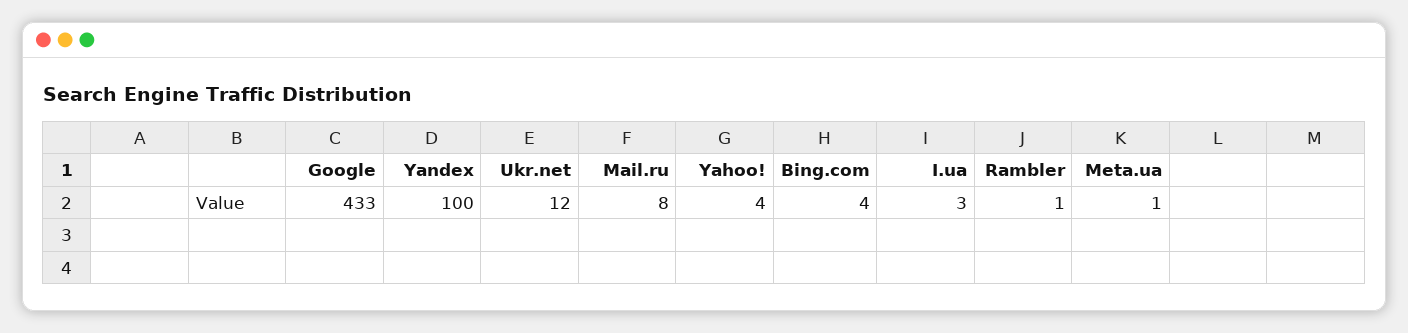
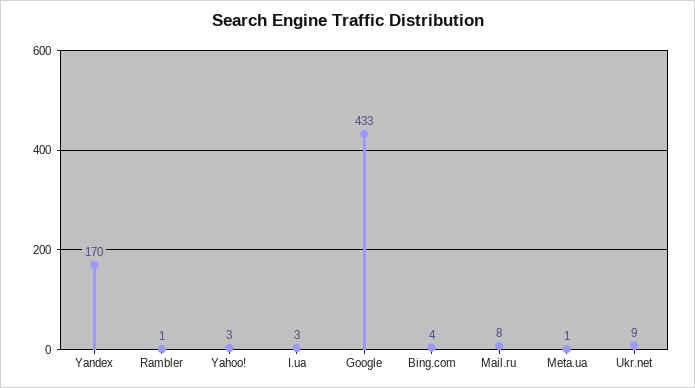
Yandex: 100 -> 170
Ukr.net: 12 -> 9
Yahoo!: 4 -> 3

